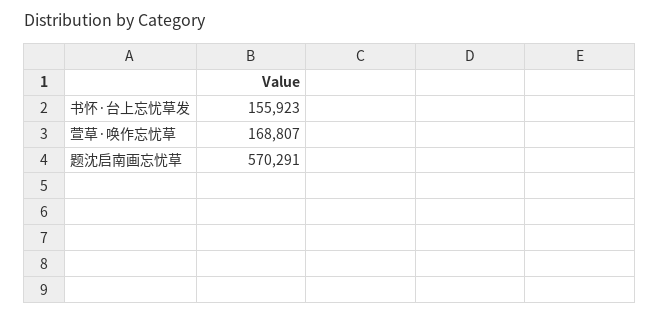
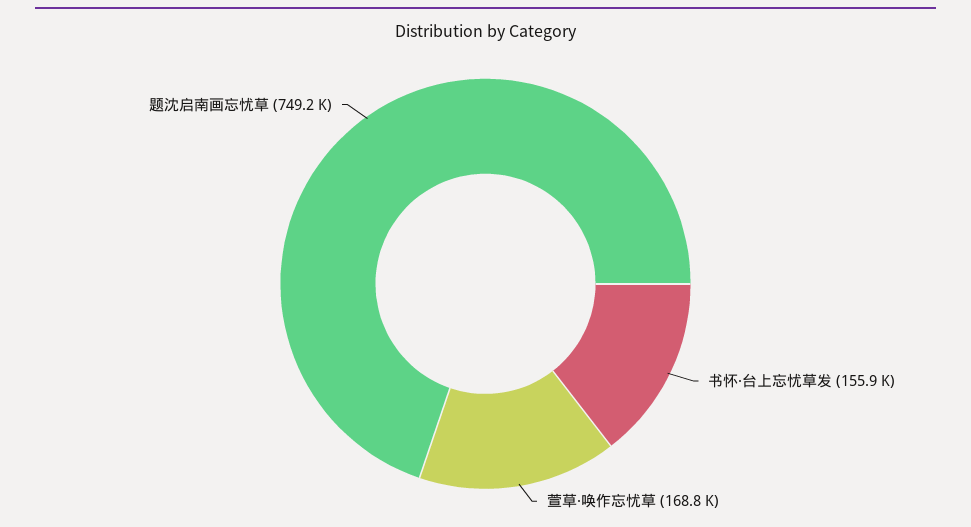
题沈启南画忘忧草: 570291 -> 749200

